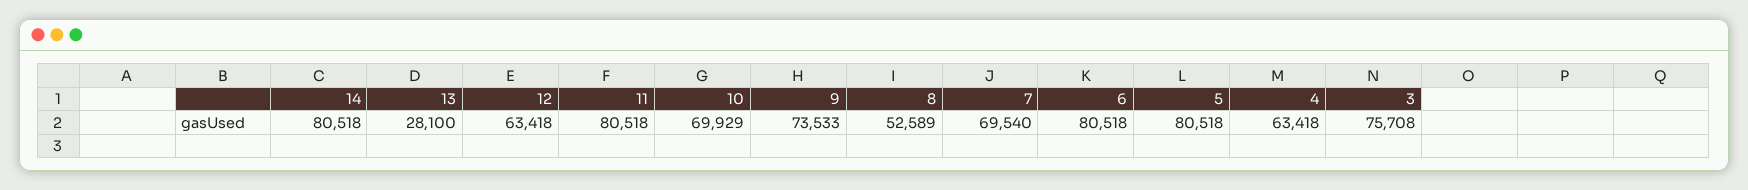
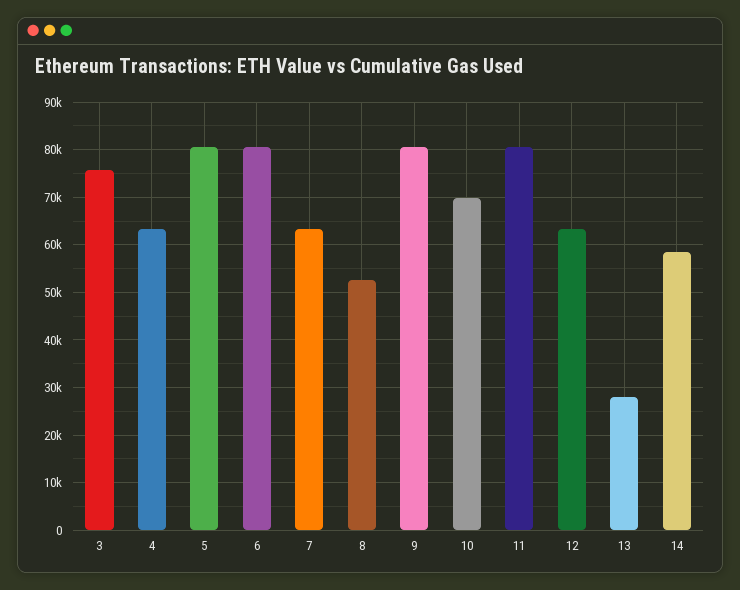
14: 80518 -> 58000
9: 73533 -> 80000
7: 69540 -> 64000

